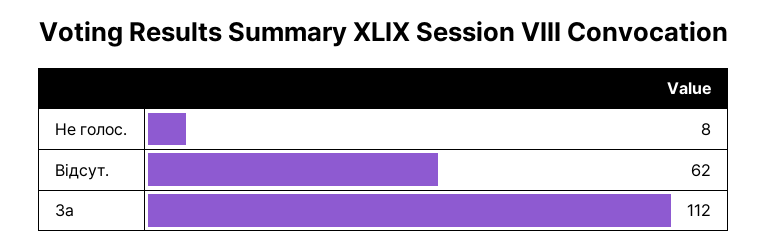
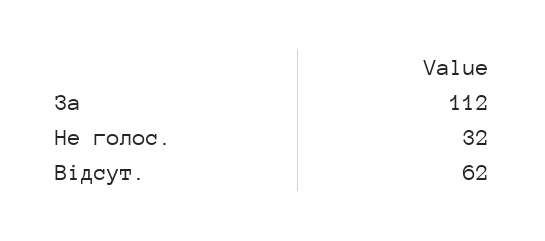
Не голос.: 8 -> 32

